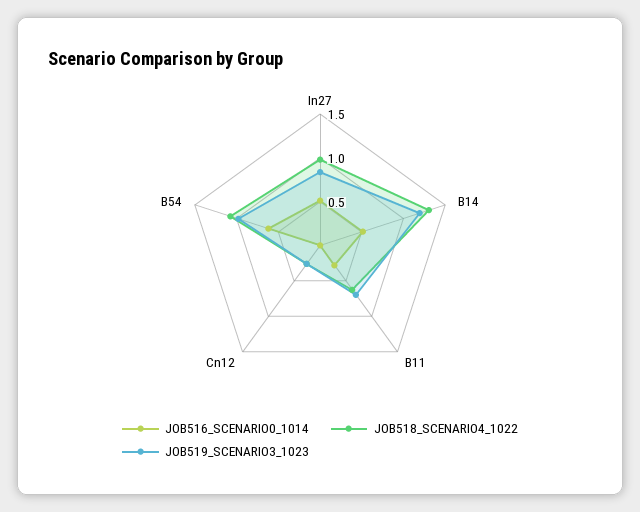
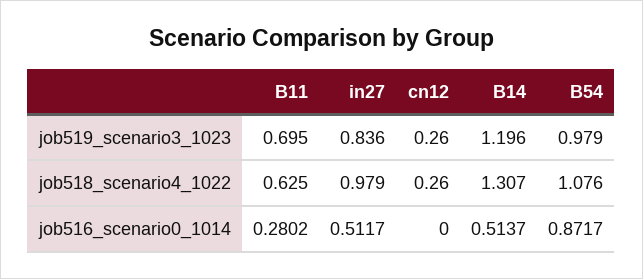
JOB516_SCENARIO0_1014, B54: 0.6 -> 0.8717

